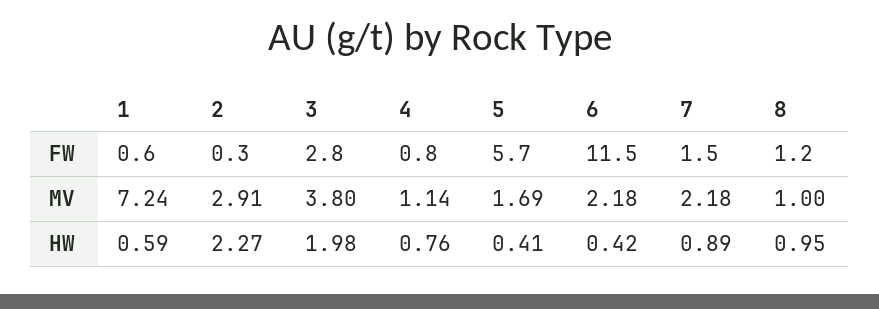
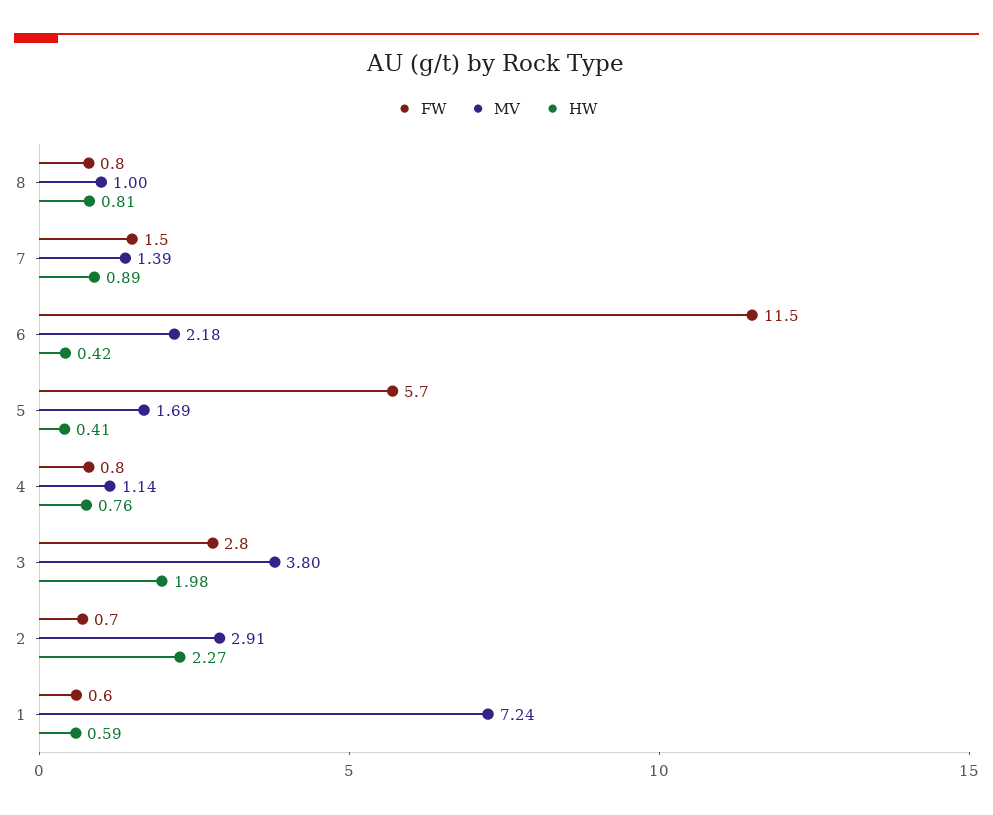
FW, 2: 0.3 -> 0.7
FW, 8: 1.2 -> 0.8
MV, 7: 2.18 -> 1.39
HW, 8: 0.95 -> 0.81

